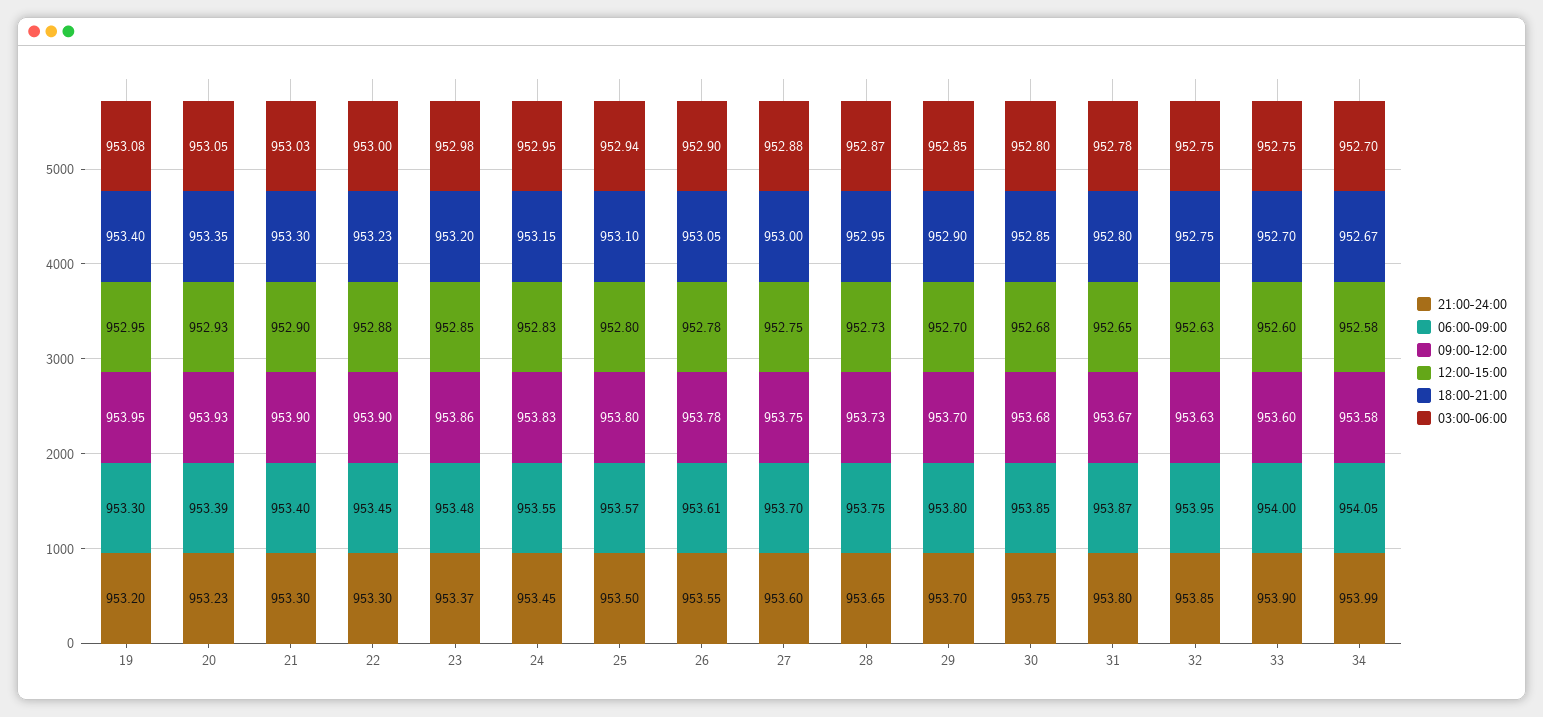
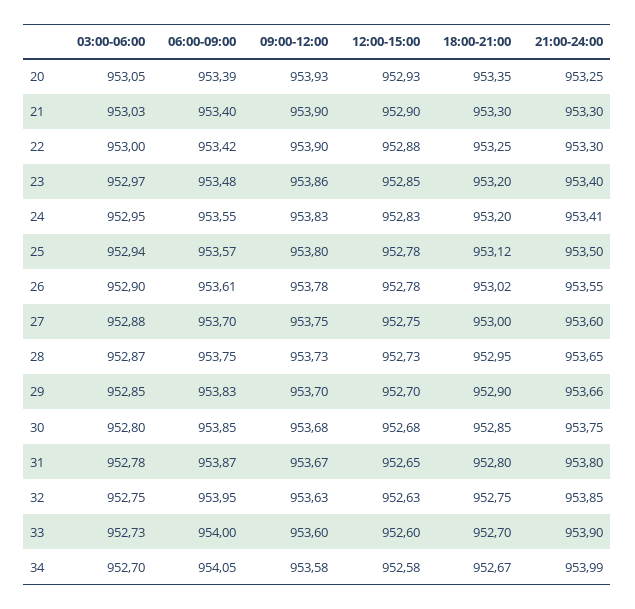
21:00-24:00, 19: 953.2 -> none
06:00-09:00, 19: 953.3 -> none
09:00-12:00, 19: 953.95 -> none
12:00-15:00, 19: 952.95 -> none
18:00-21:00, 19: 953.4 -> none
03:00-06:00, 19: 953.08 -> none
21:00-24:00, 20: 953.23 -> 953.25
06:00-09:00, 22: 953.45 -> 953.42
18:00-21:00, 22: 953.23 -> 953.25
21:00-24:00, 23: 953.37 -> 953.4
03:00-06:00, 23: 952.98 -> 952.97
21:00-24:00, 24: 953.45 -> 953.41
18:00-21:00, 24: 953.15 -> 953.2
12:00-15:00, 25: 952.8 -> 952.78
18:00-21:00, 25: 953.1 -> 953.12
18:00-21:00, 26: 953.05 -> 953.02
21:00-24:00, 29: 953.7 -> 953.66
06:00-09:00, 29: 953.8 -> 953.83
03:00-06:00, 33: 952.75 -> 952.73

